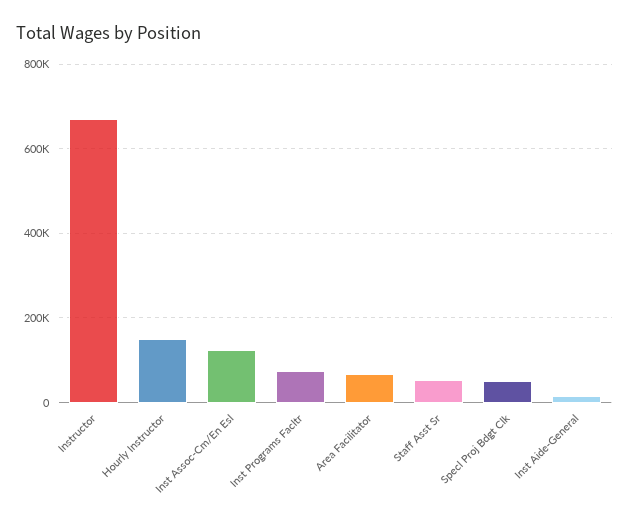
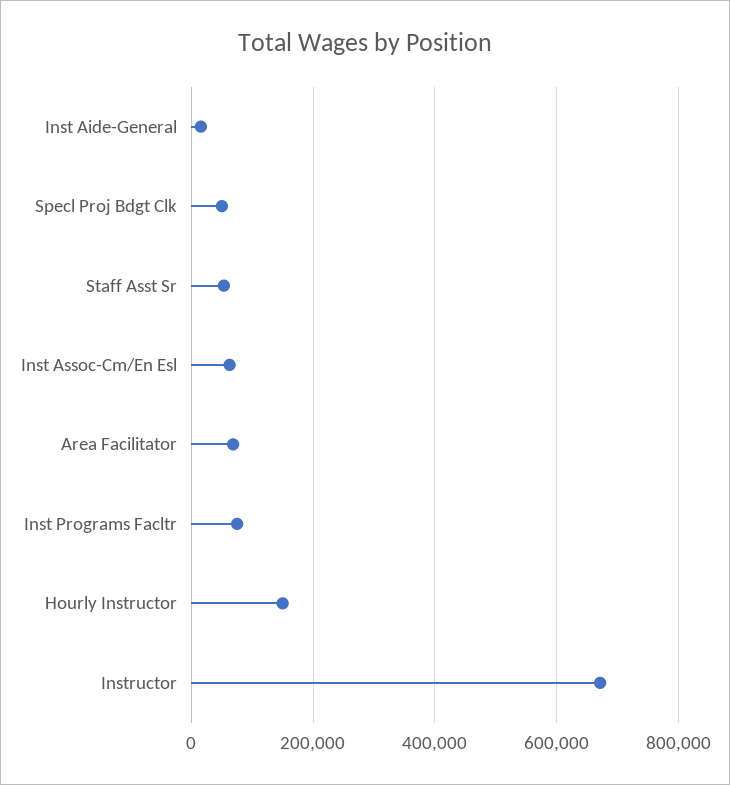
Inst Assoc-Cm/En Esl: 120000 -> 60000

